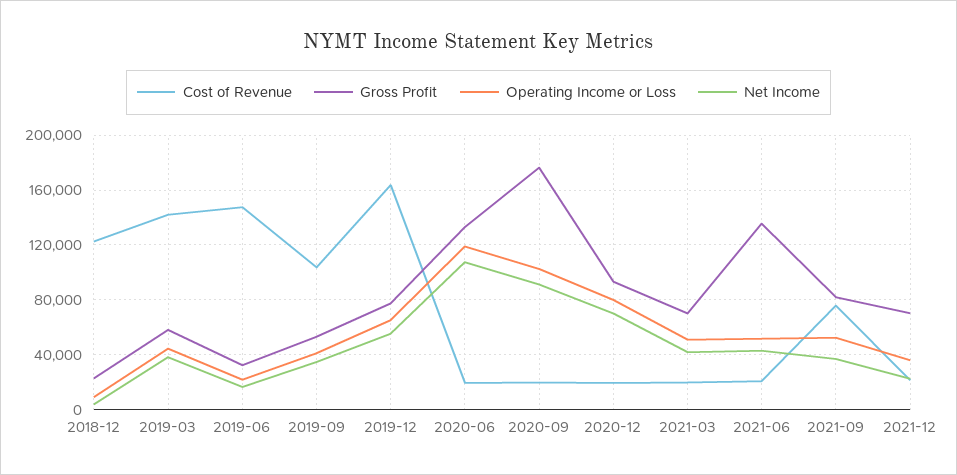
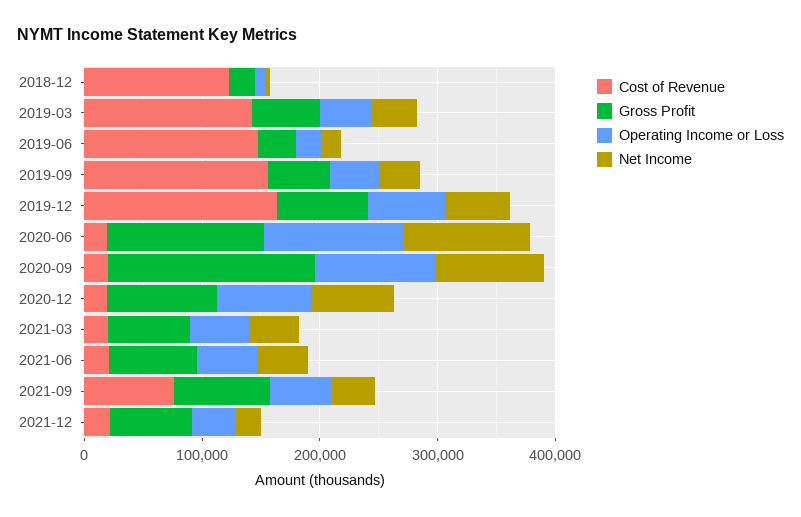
Cost of Revenue, 2019-09: 105000 -> 160000
Gross Profit, 2021-06: 135000 -> 80000

